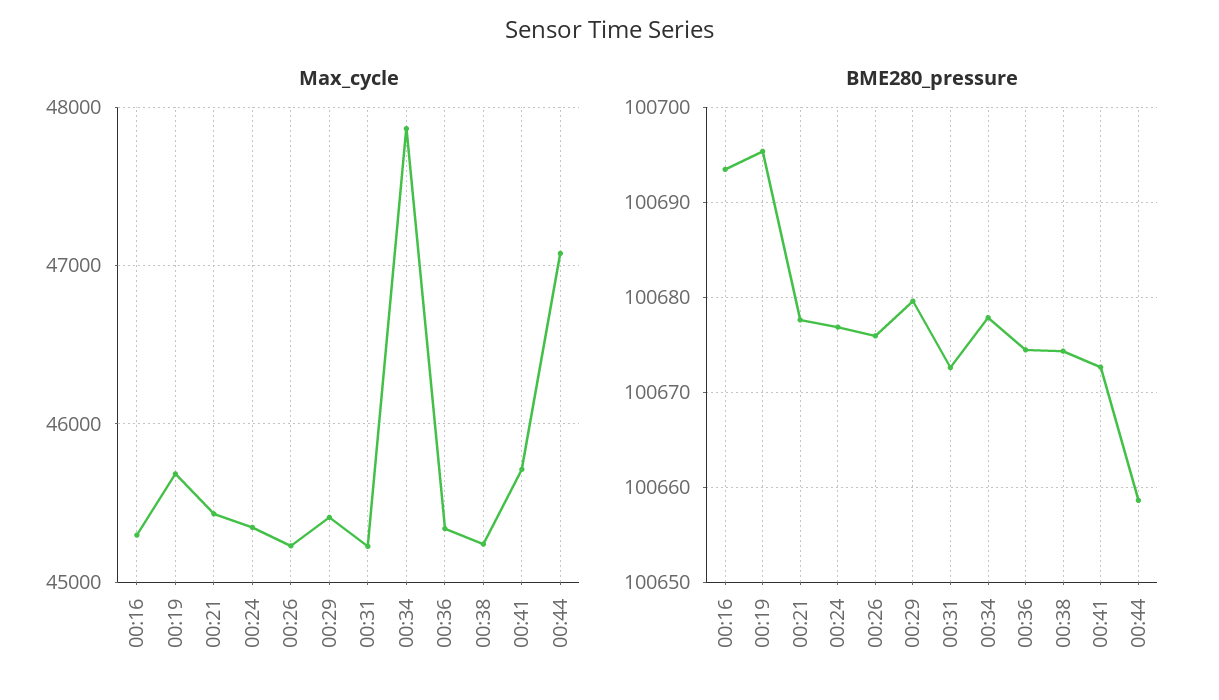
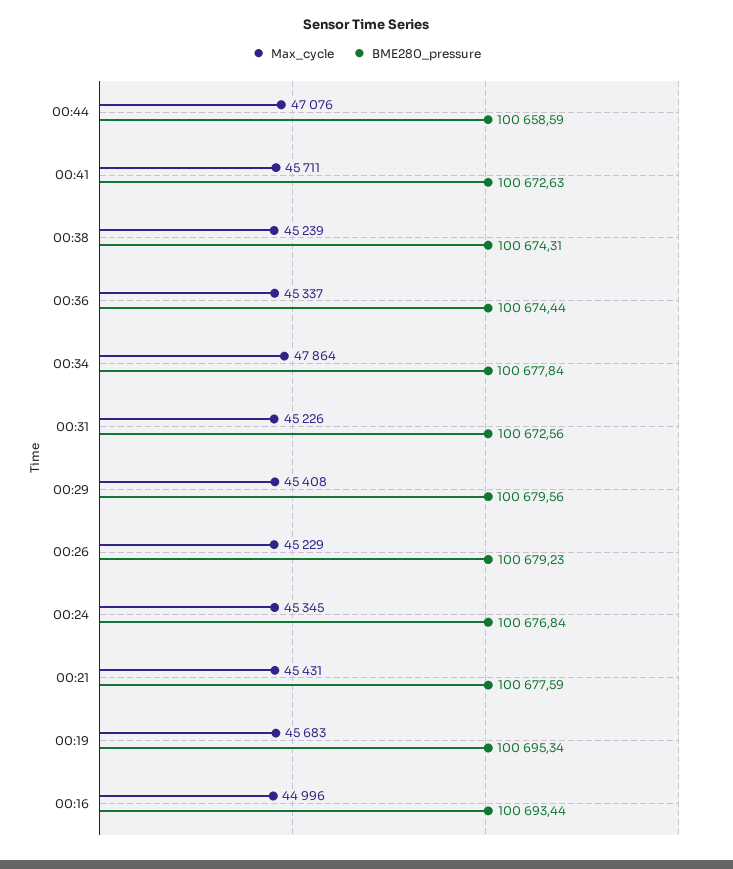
Max_cycle, 00:16: 45300 -> 44996
BME280_pressure, 00:26: 100676 -> 100679.23

